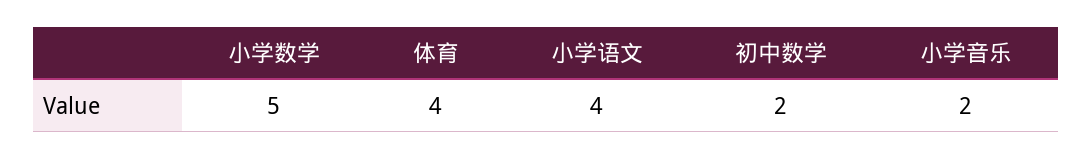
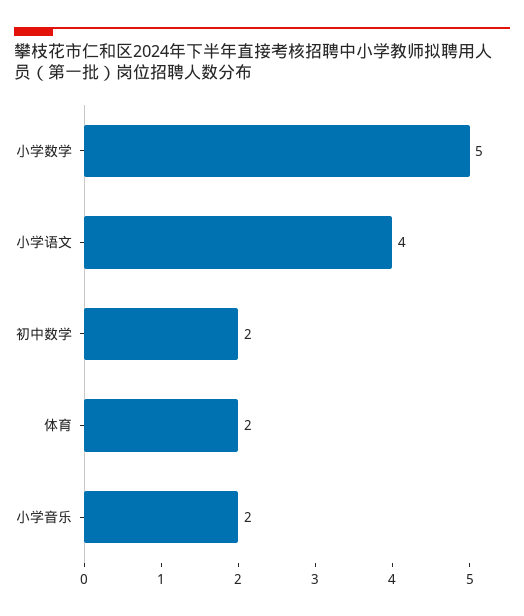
体育: 4 -> 2

